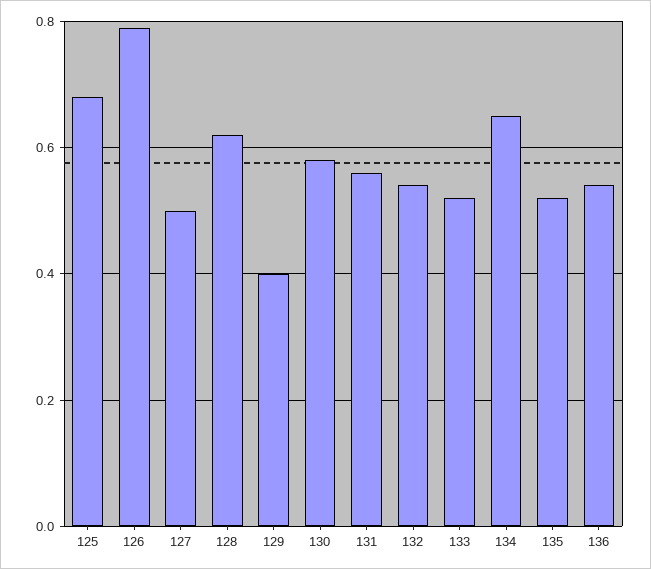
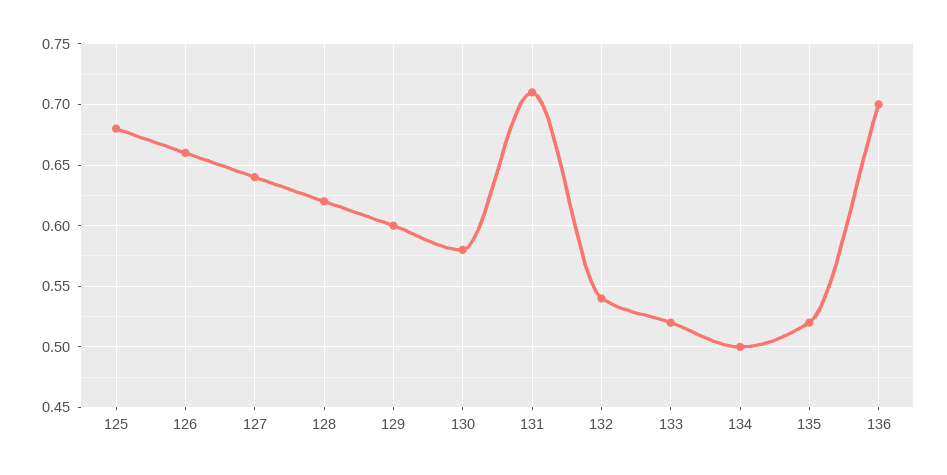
126: 0.8 -> 0.66
127: 0.5 -> 0.64
129: 0.4 -> 0.6
131: 0.55 -> 0.71
134: 0.65 -> 0.5
136: 0.55 -> 0.7

